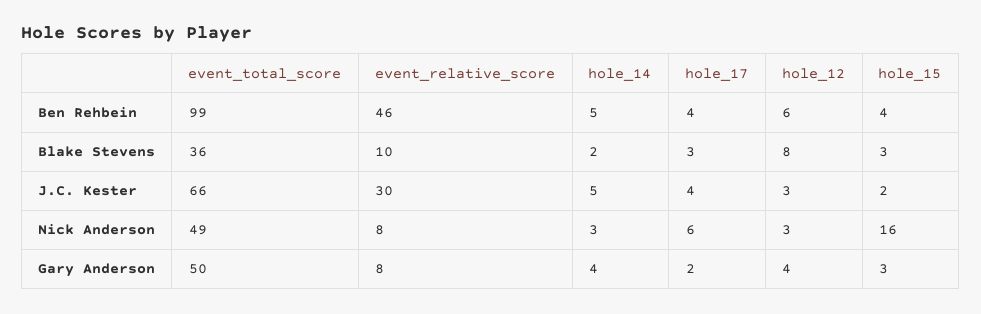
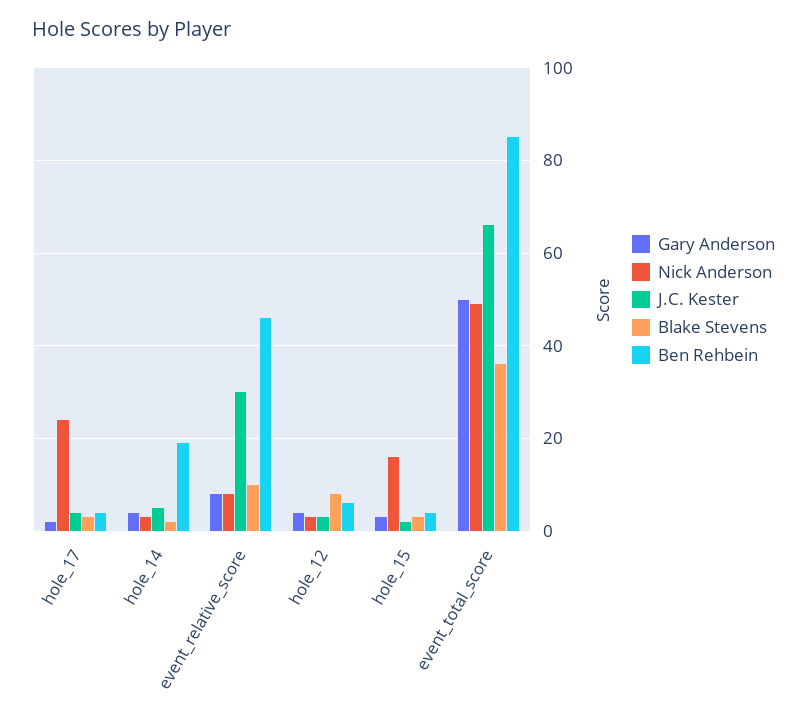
Ben Rehbein, event_total_score: 99 -> 85
Ben Rehbein, hole_14: 5 -> 20
Nick Anderson, hole_17: 6 -> 25

